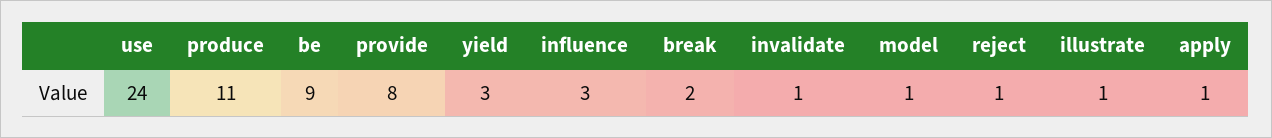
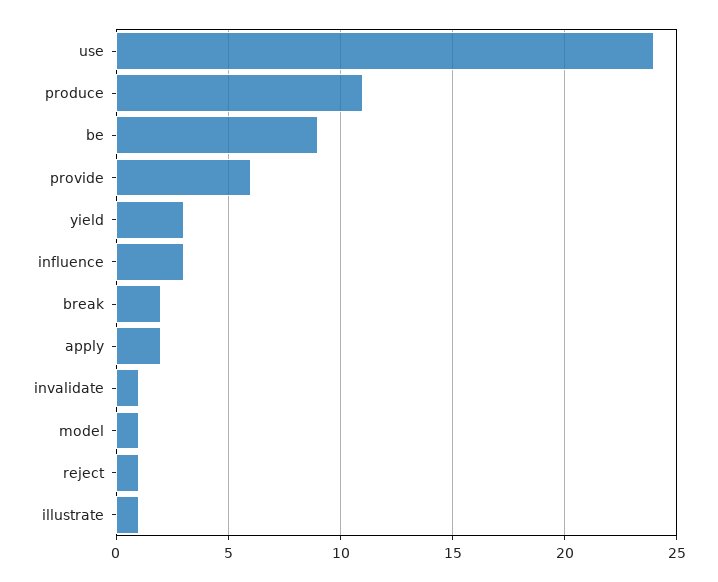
provide: 8 -> 6
apply: 1 -> 2

